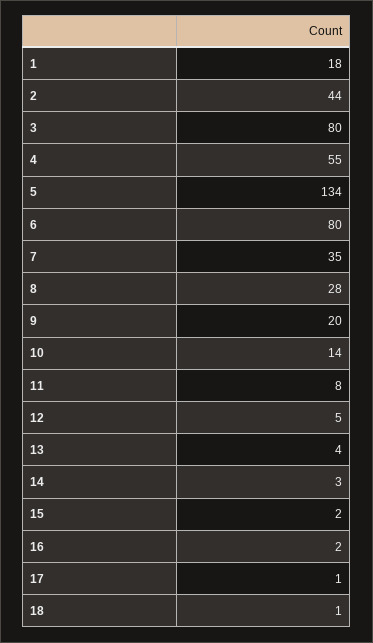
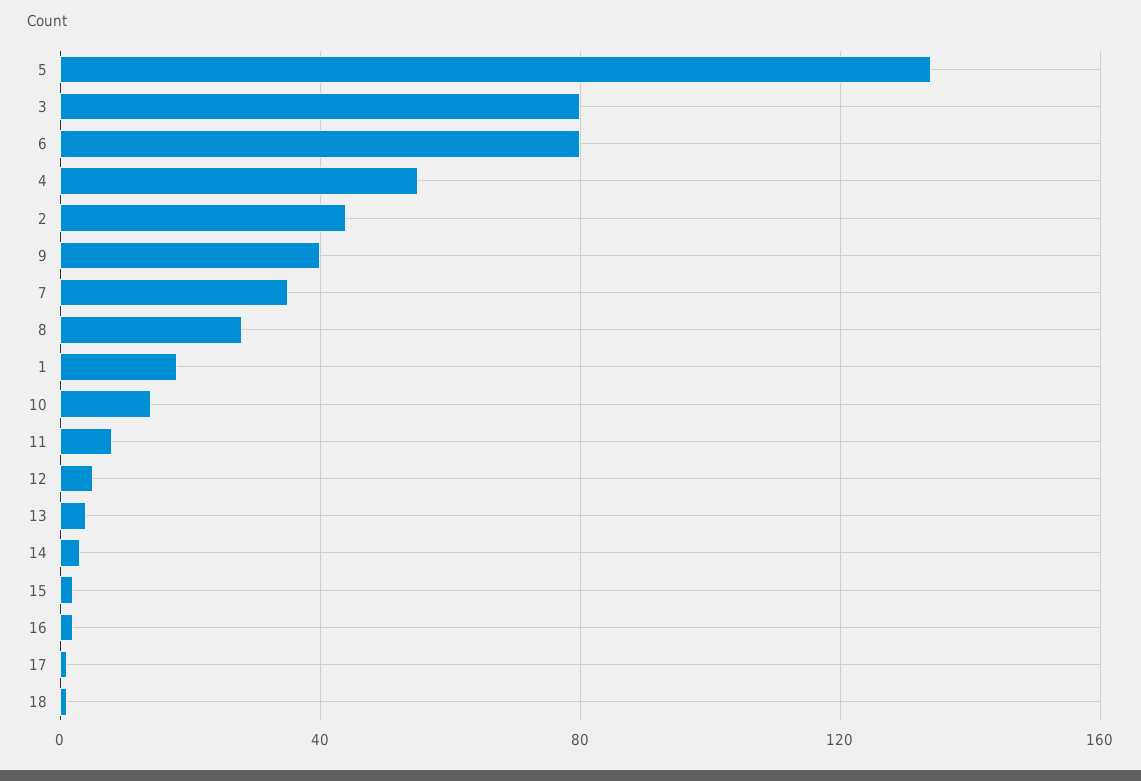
9: 20 -> 40

